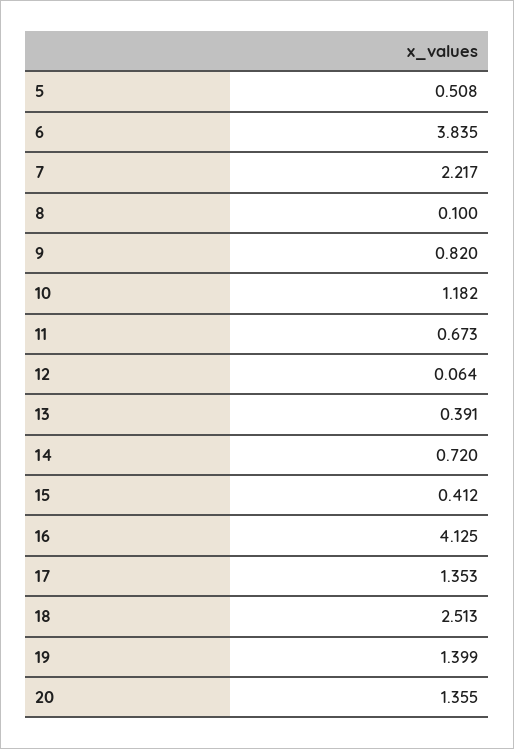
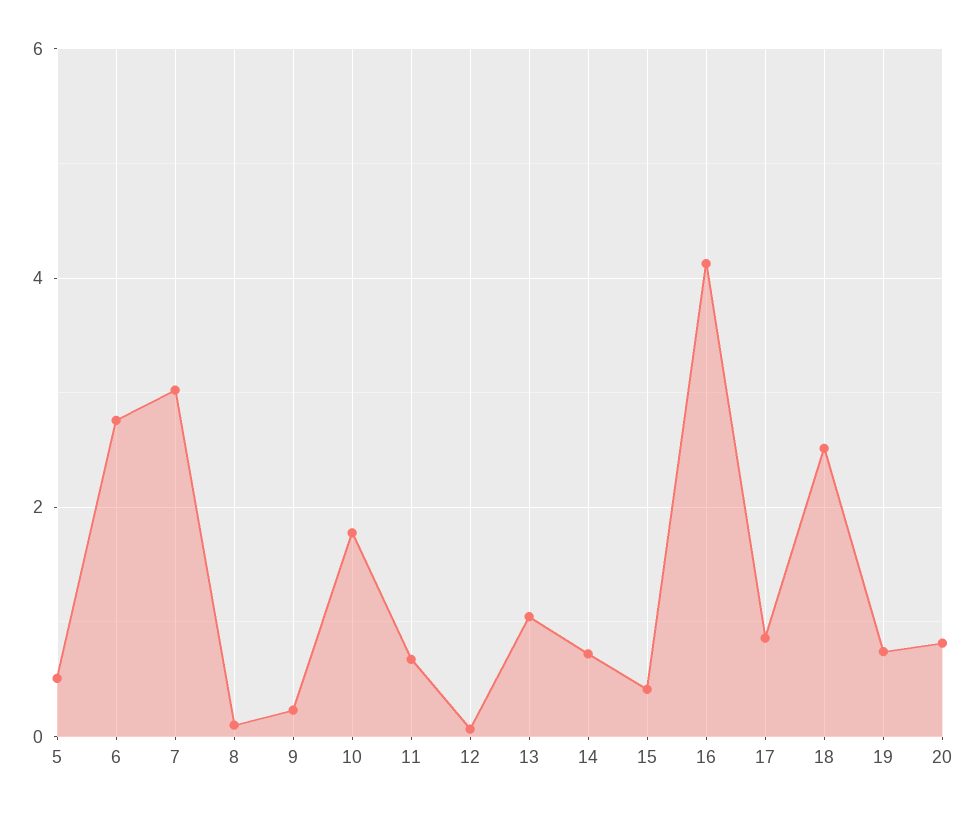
6: 3.835 -> 2.8
7: 2.217 -> 3
9: 0.82 -> 0.2
10: 1.182 -> 1.8
13: 0.391 -> 1
17: 1.353 -> 0.8
19: 1.399 -> 0.8
20: 1.355 -> 0.8

